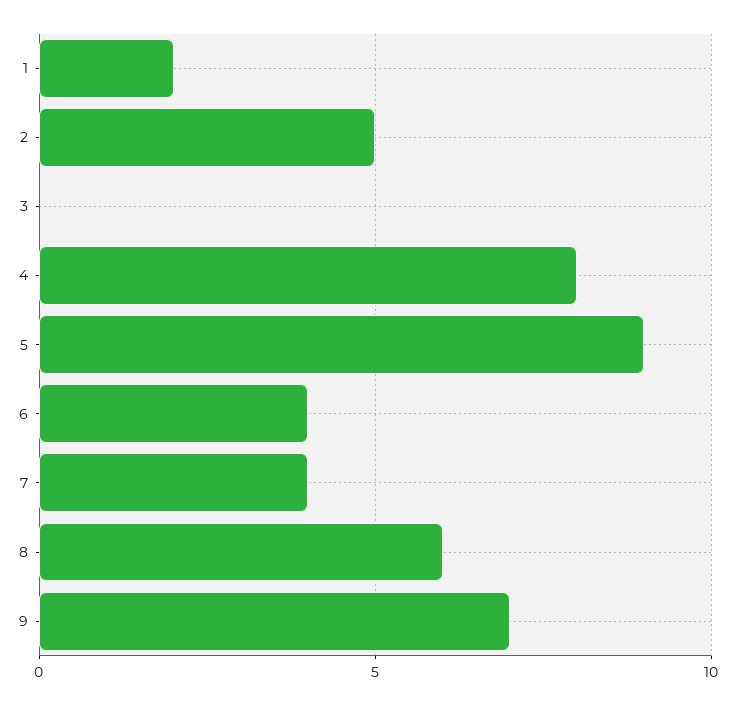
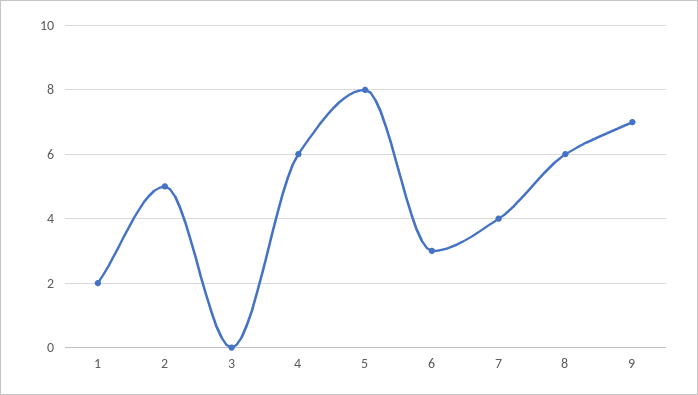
4: 8 -> 6
5: 9 -> 8
6: 4 -> 3

